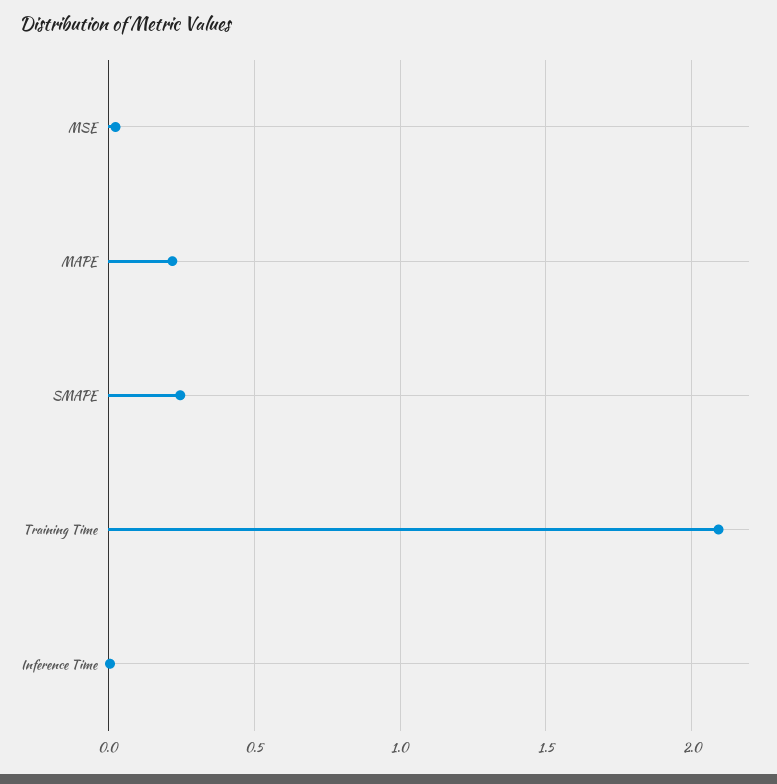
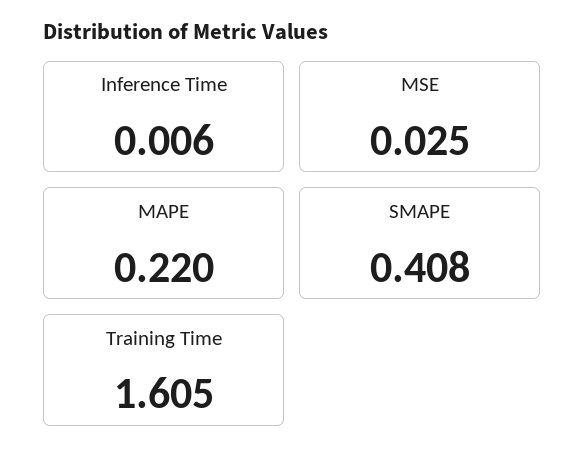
SMAPE: 0.25 -> 0.408
Training Time: 2.1 -> 1.605

